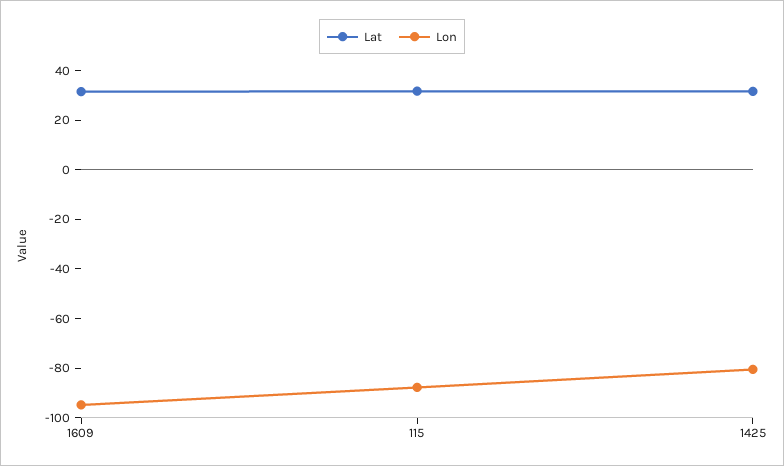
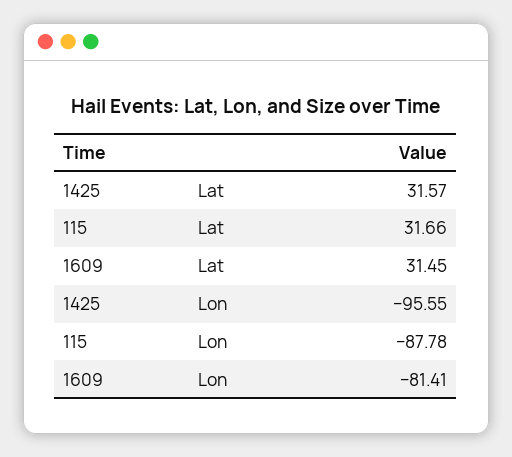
Lon, 1609: -95 -> -81.41
Lon, 1425: -80 -> -95.55

